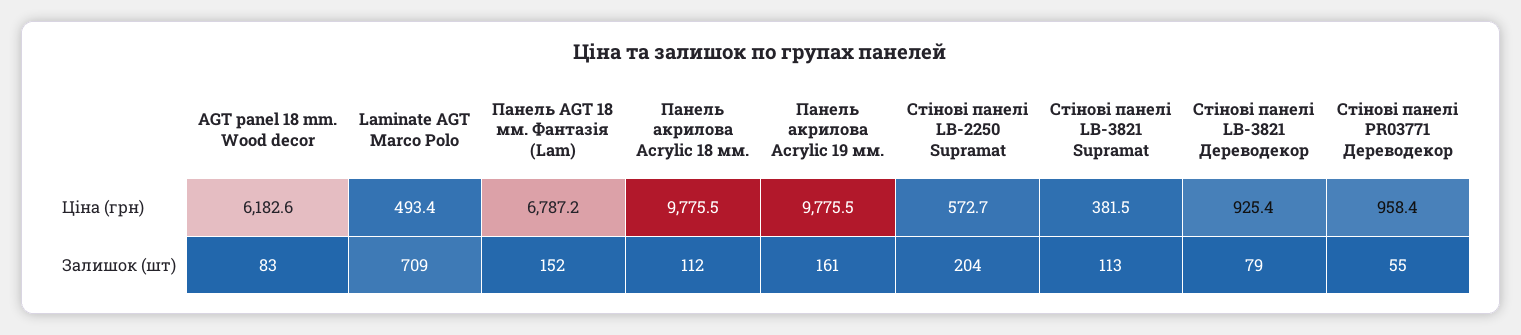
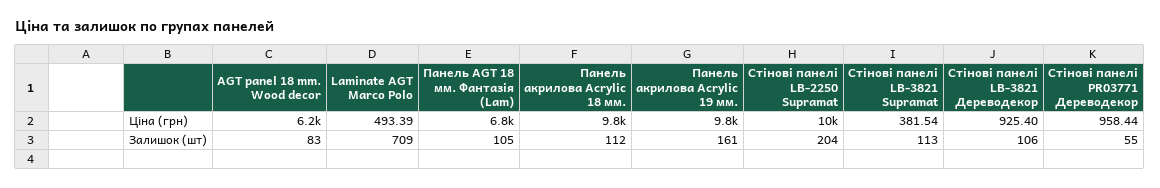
Стінові панелі LB-2250 Supramat, Ціна (грн): 572.7 -> 10000
Панель AGT 18 мм. Фантазія (Lam), Залишок (шт): 152 -> 105
Стінові панелі LB-3821 Дереводекор, Залишок (шт): 79 -> 106

